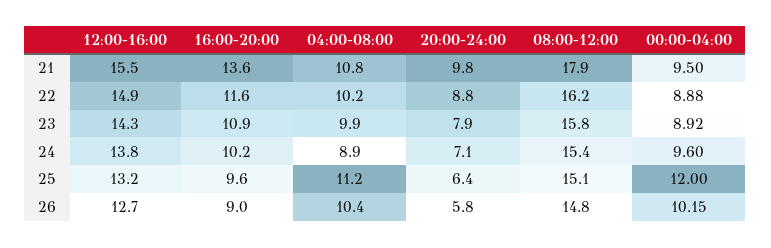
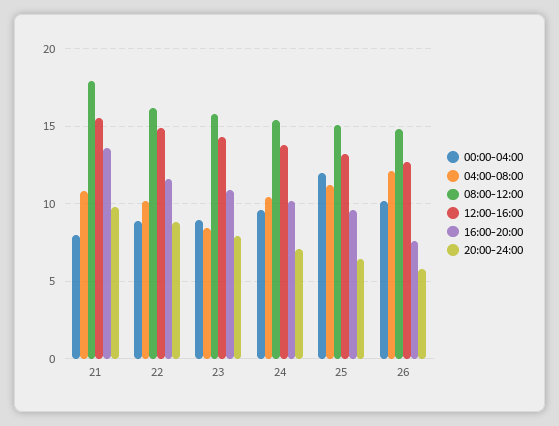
00:00-04:00, 21: 9.5 -> 8
04:00-08:00, 23: 9.9 -> 8.5
04:00-08:00, 24: 8.9 -> 10.5
16:00-20:00, 26: 9 -> 7.5
04:00-08:00, 26: 10.4 -> 12

